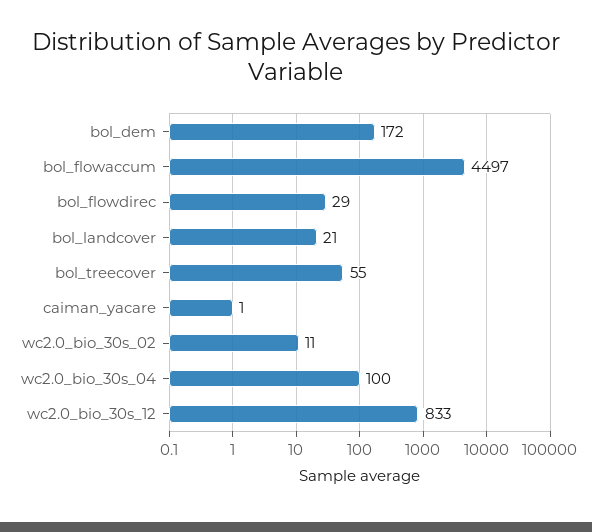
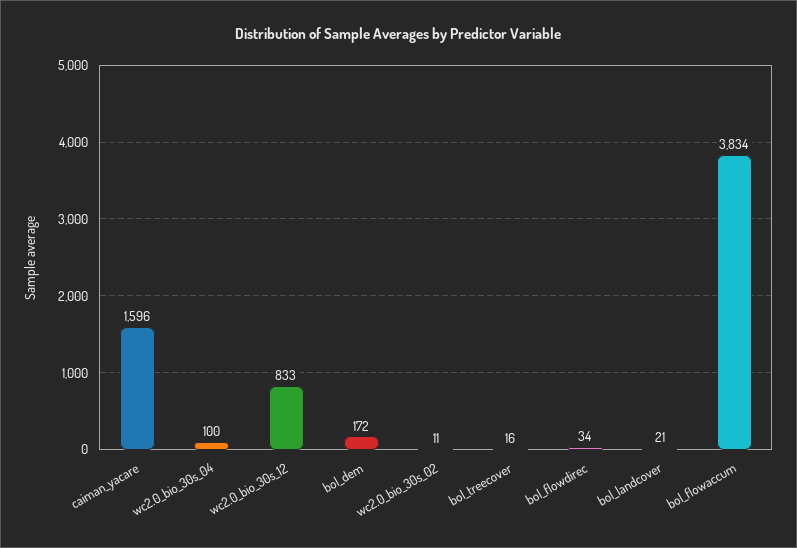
bol_flowaccum: 4497 -> 3834
bol_flowdirec: 29 -> 34
bol_treecover: 55 -> 16
caiman_yacare: 1 -> 1596

